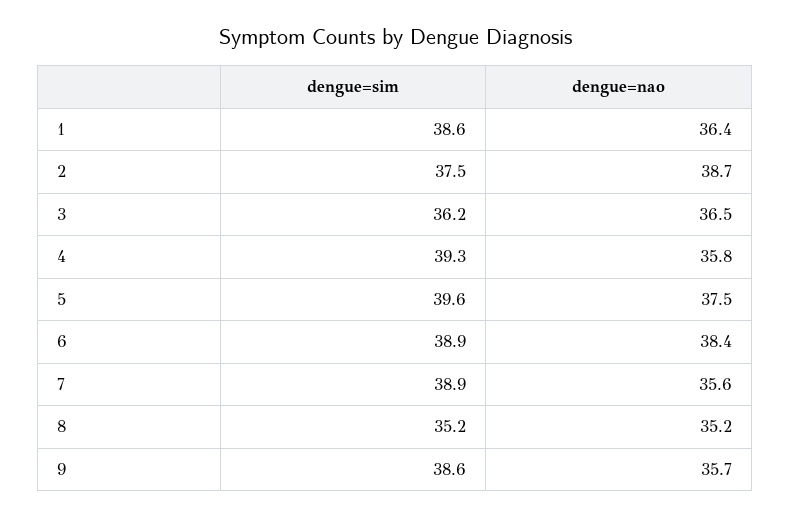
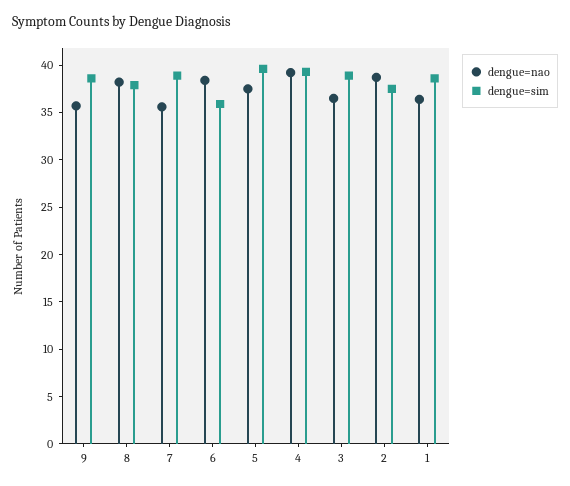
dengue=sim, 3: 36.2 -> 39
dengue=nao, 4: 35.8 -> 39
dengue=sim, 6: 38.9 -> 36
dengue=sim, 8: 35.2 -> 38
dengue=nao, 8: 35.2 -> 38

